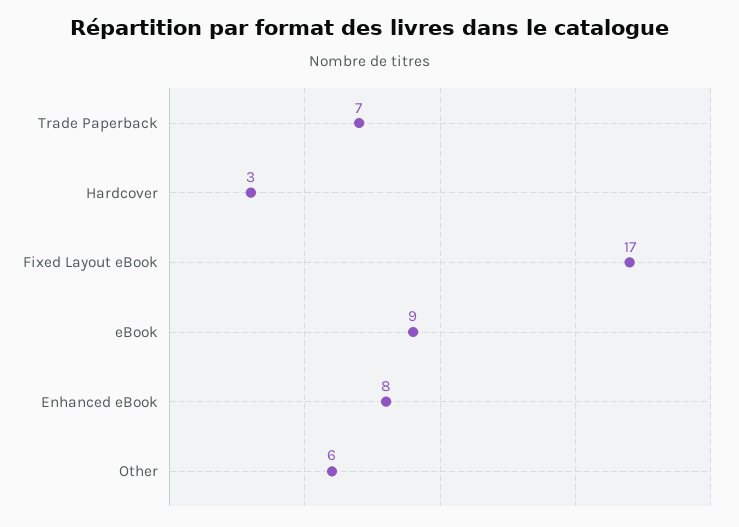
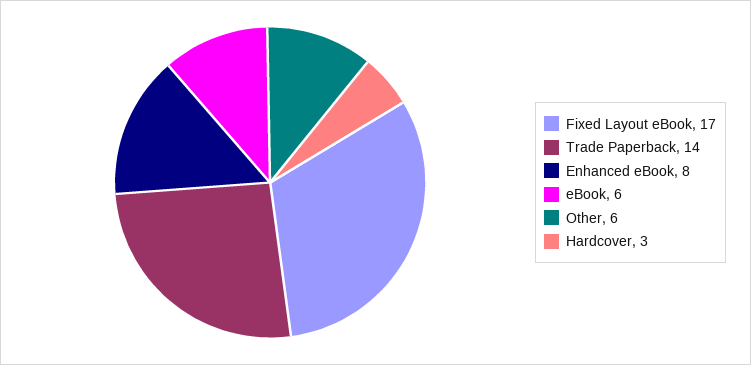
Trade Paperback: 7 -> 14
eBook: 9 -> 6

